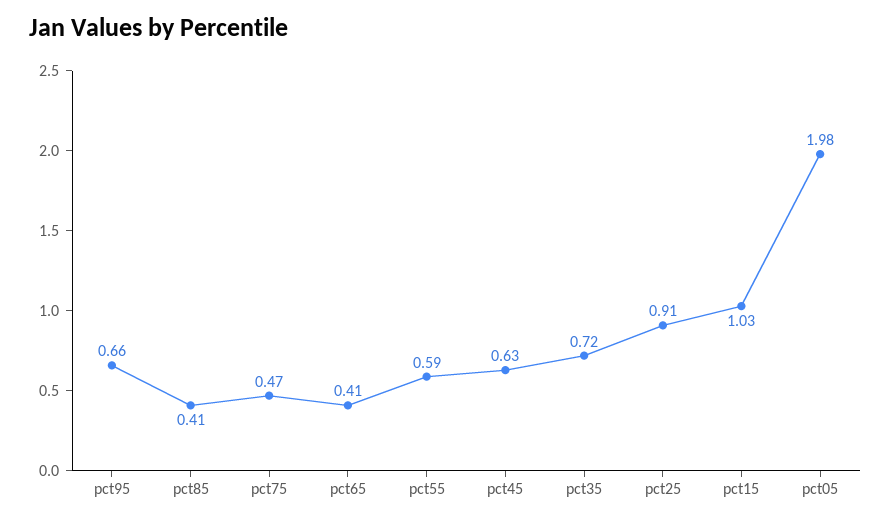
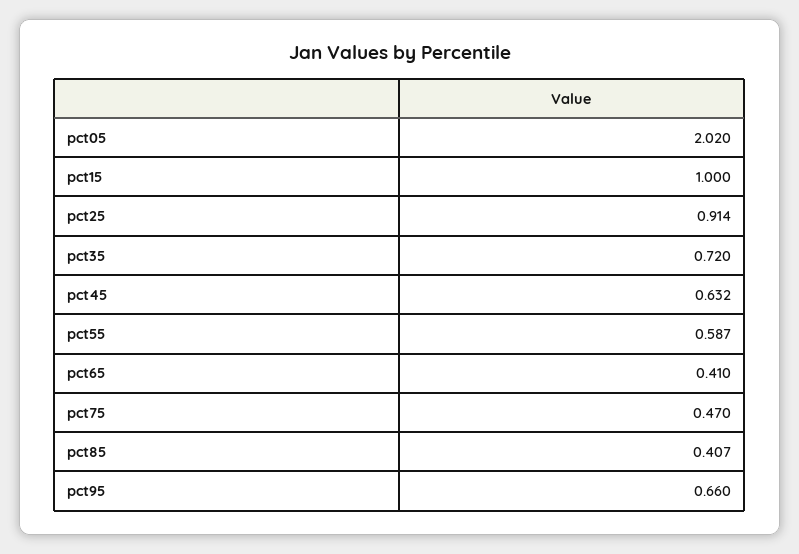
pct15: 1.03 -> 1
pct05: 1.98 -> 2.02

